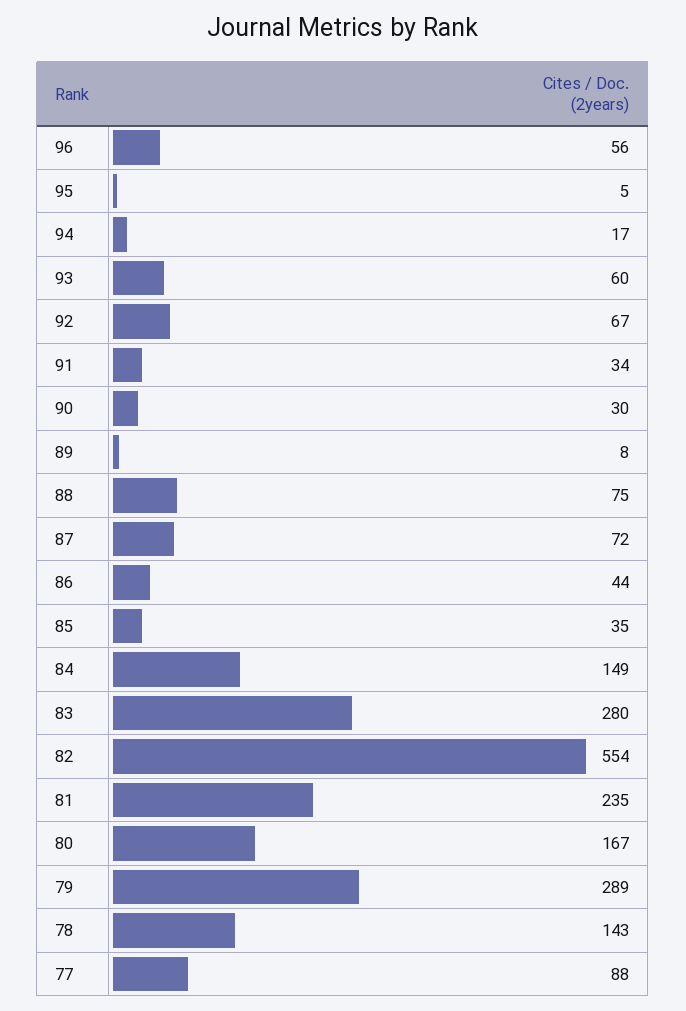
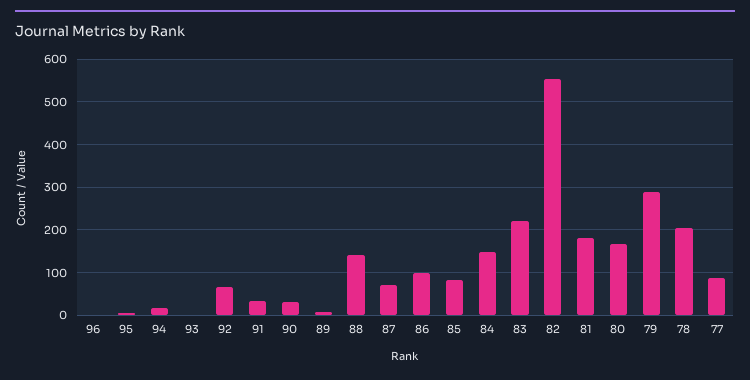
96: 56 -> 0
93: 60 -> 0
88: 75 -> 140
86: 44 -> 100
85: 35 -> 80
83: 280 -> 220
81: 235 -> 180
78: 143 -> 200

